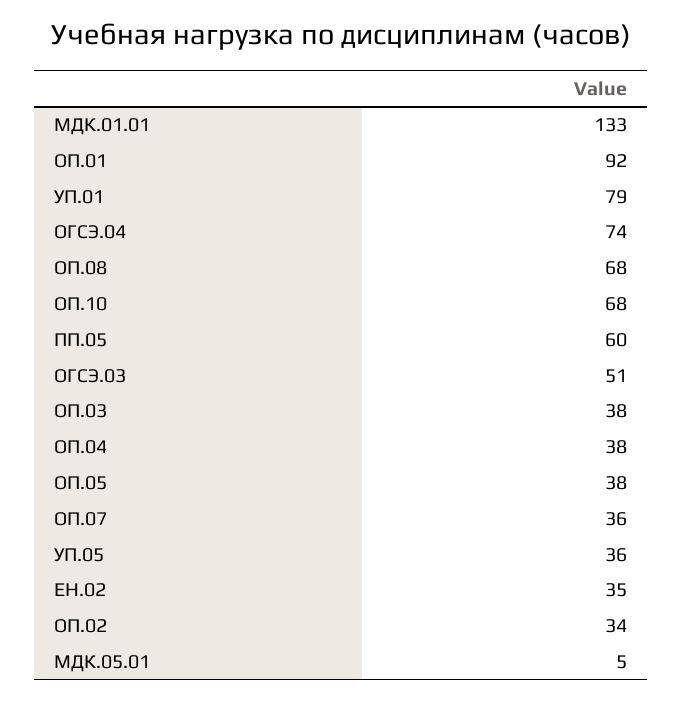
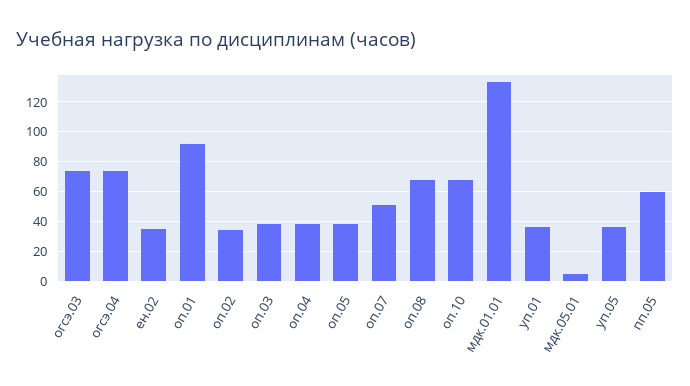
УП.01: 79 -> 35
ОГСЭ.03: 51 -> 75
ОП.07: 36 -> 50

